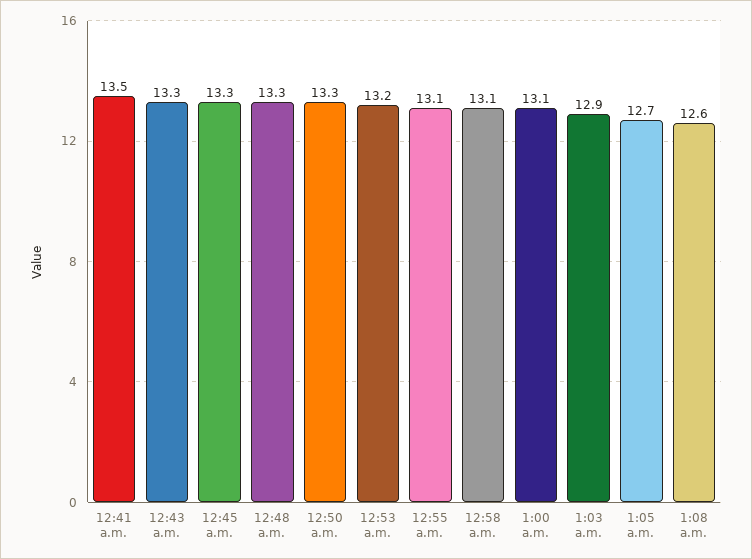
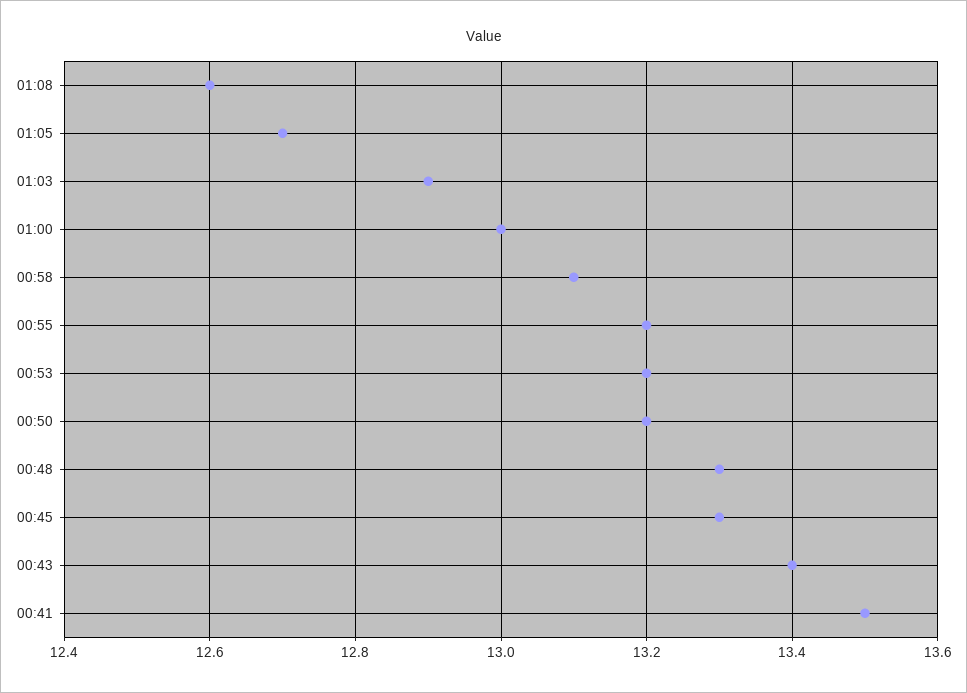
12:43 a.m.: 13.3 -> 13.4
12:50 a.m.: 13.3 -> 13.2
12:55 a.m.: 13.1 -> 13.2
1:00 a.m.: 13.1 -> 13

